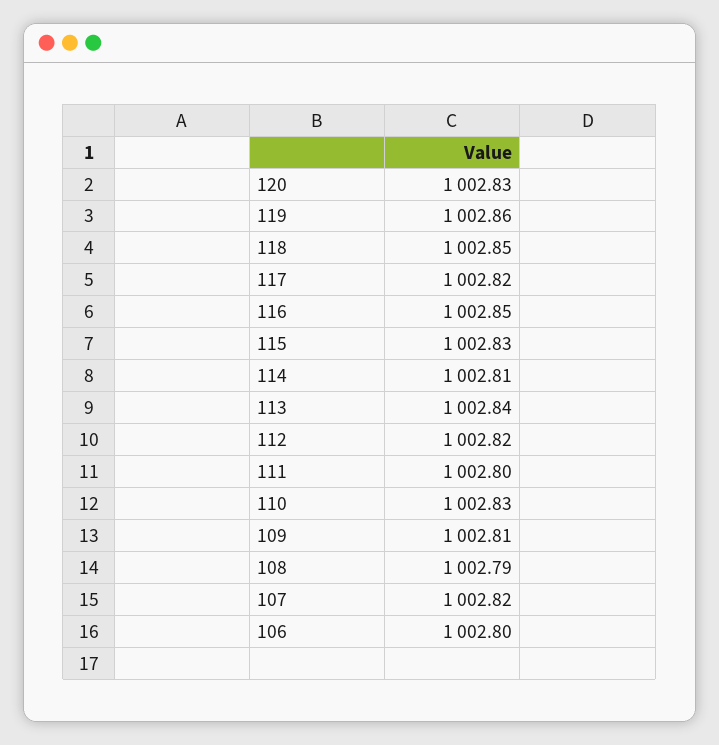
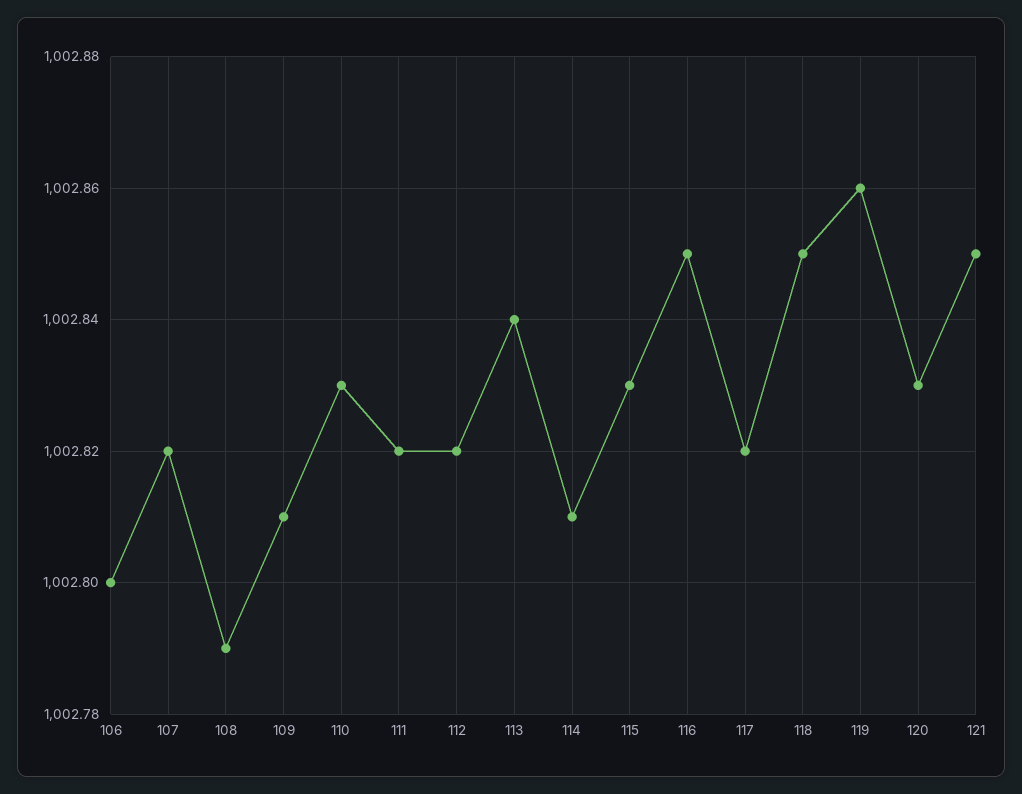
111: 1002.8 -> 1002.82
121: none -> 1002.85

